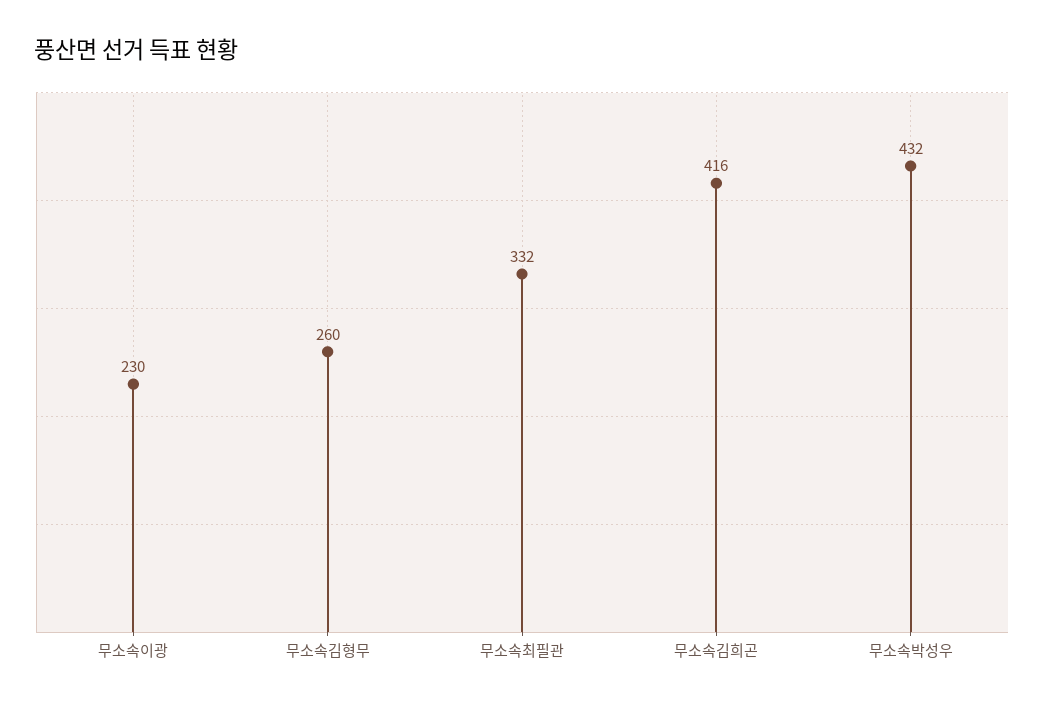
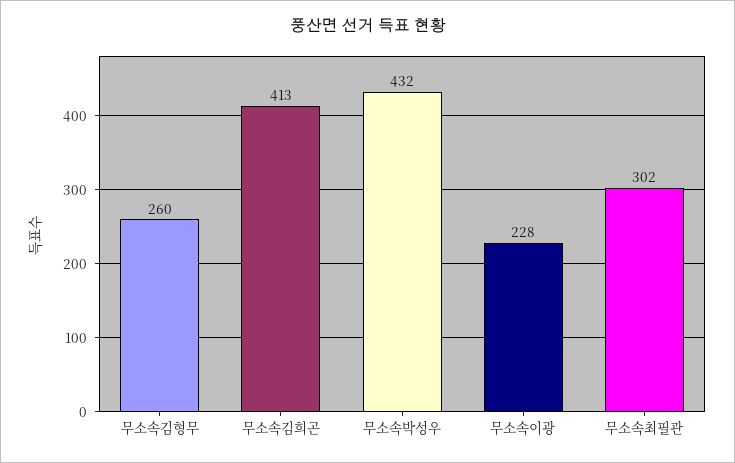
무소속이광: 230 -> 228
무소속최필관: 332 -> 302
무소속김희곤: 416 -> 413

